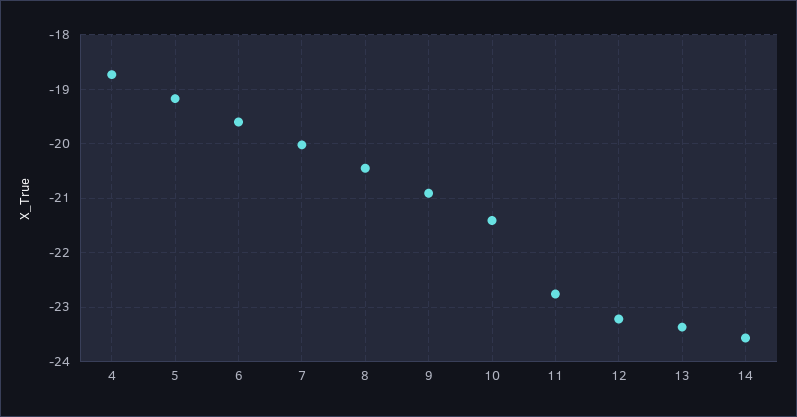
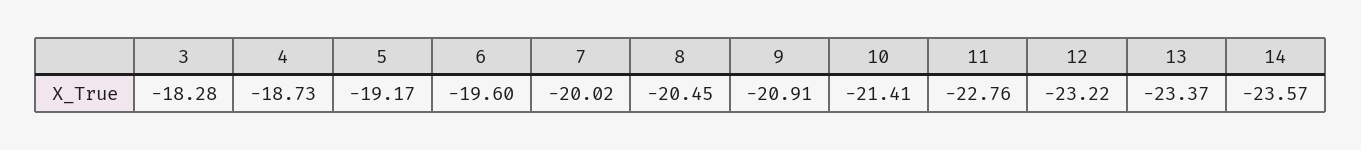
3: none -> -18.28

